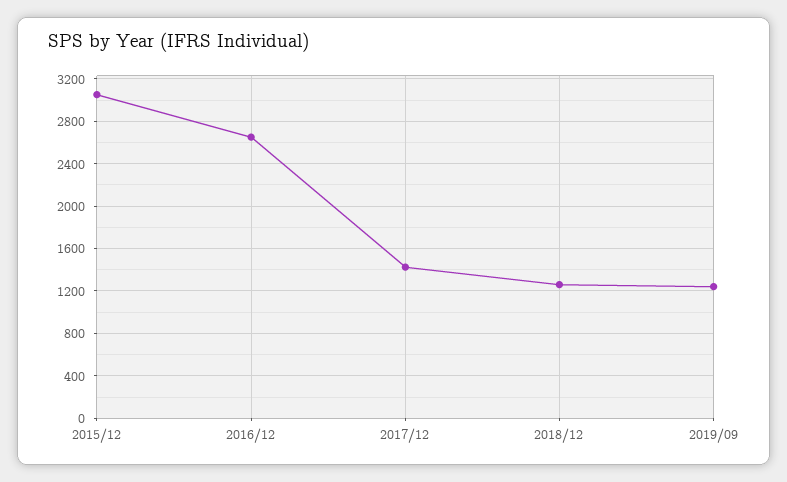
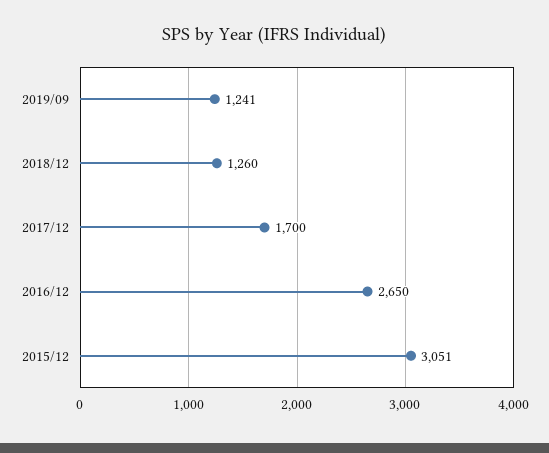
2017/12: 1400 -> 1700

